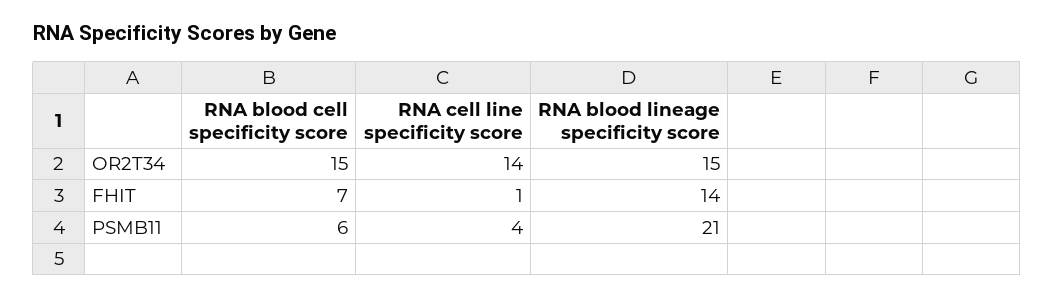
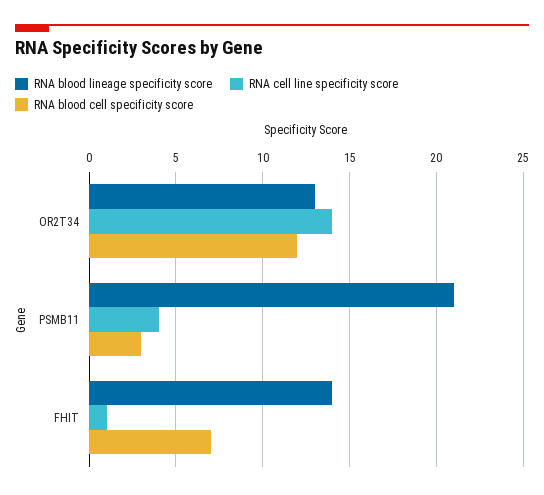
RNA blood cell specificity score, OR2T34: 15 -> 12
RNA blood lineage specificity score, OR2T34: 15 -> 13
RNA blood cell specificity score, PSMB11: 6 -> 3

